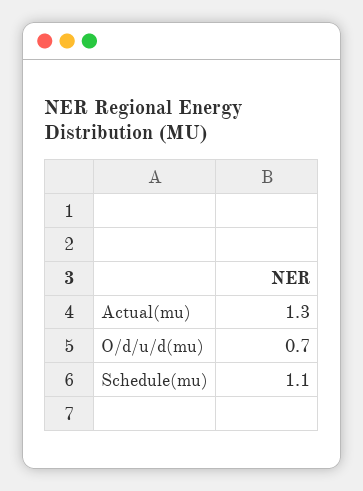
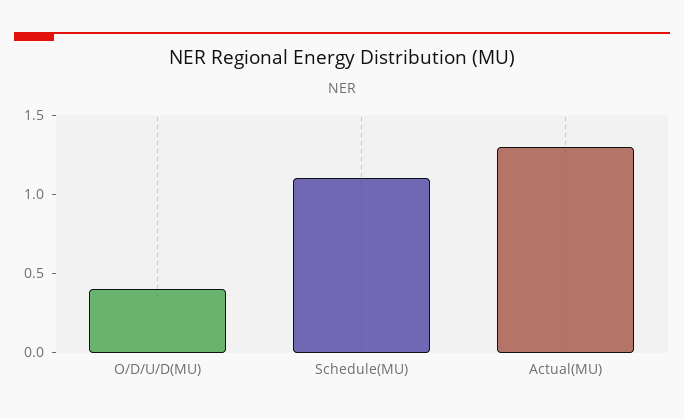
O/d/u/d(mu): 0.7 -> 0.4

